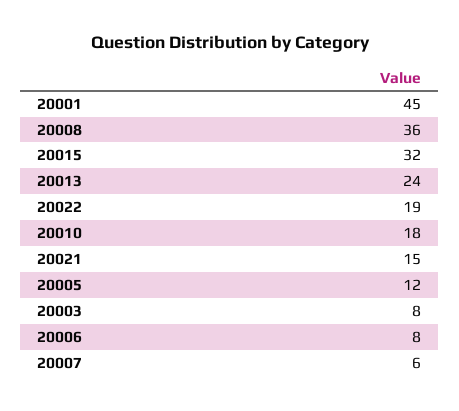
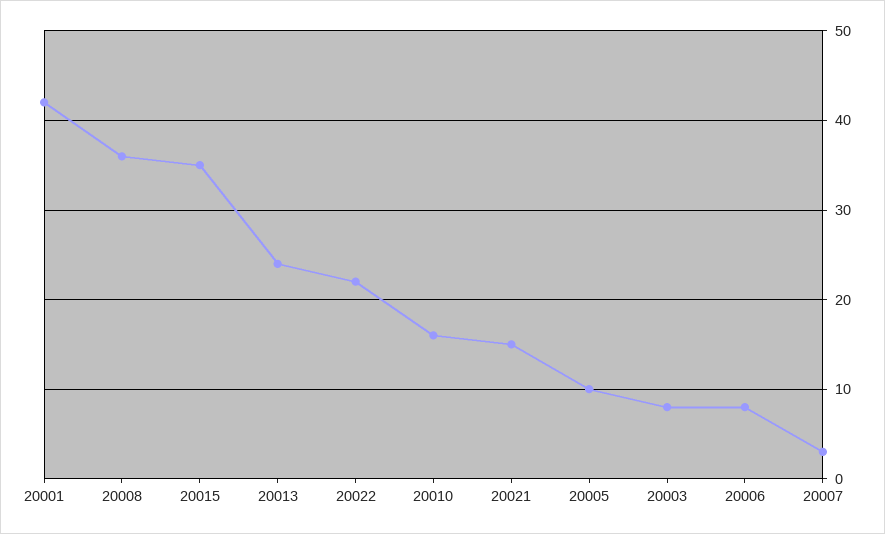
20001: 45 -> 42
20015: 32 -> 35
20022: 19 -> 22
20010: 18 -> 16
20005: 12 -> 10
20007: 6 -> 3

